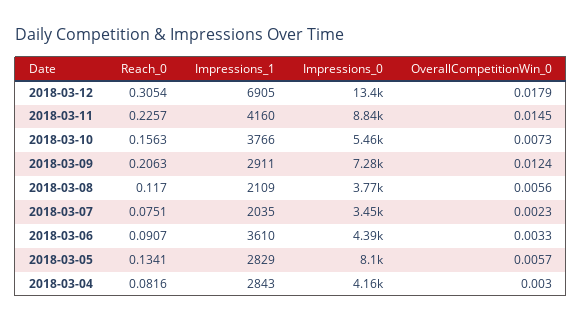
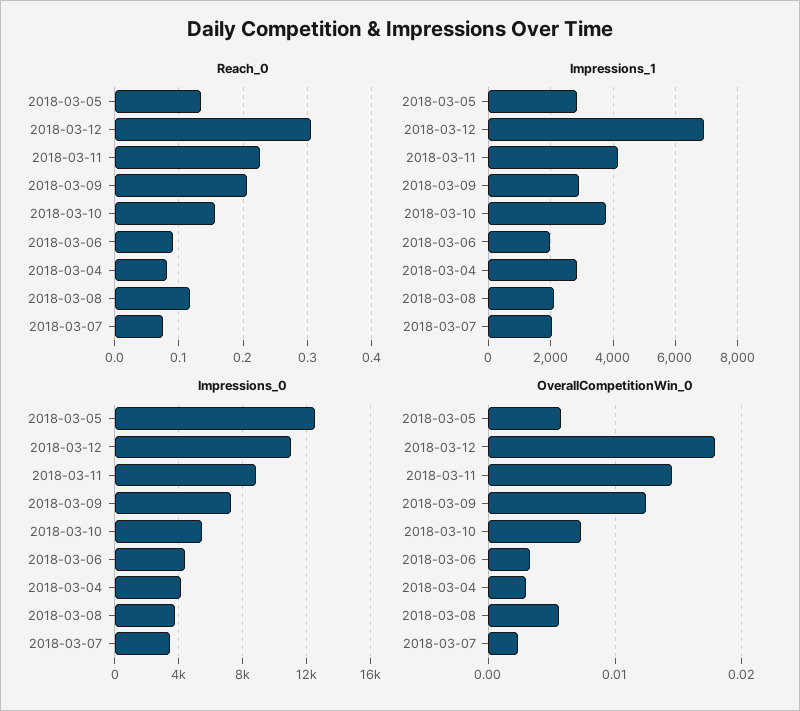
Impressions_0, 2018-03-12: 13400 -> 11000
Impressions_1, 2018-03-06: 3610 -> 2000
Impressions_0, 2018-03-05: 8100 -> 12500

